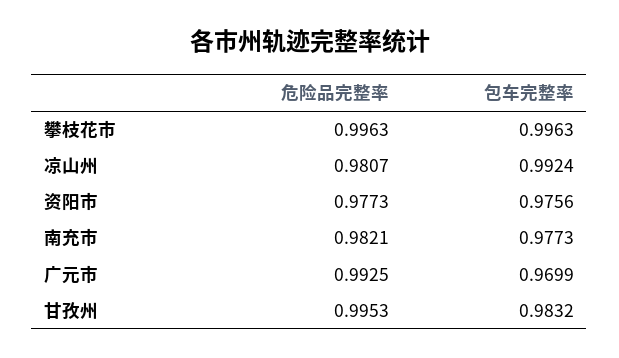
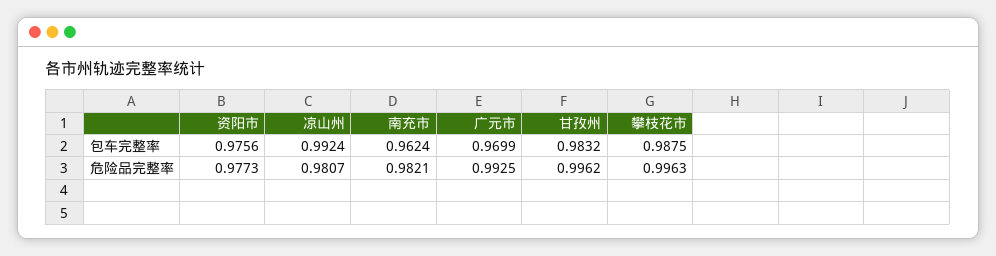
包车完整率, 攀枝花市: 0.9963 -> 0.9875
包车完整率, 南充市: 0.9773 -> 0.9624
危险品完整率, 甘孜州: 0.9953 -> 0.9962

